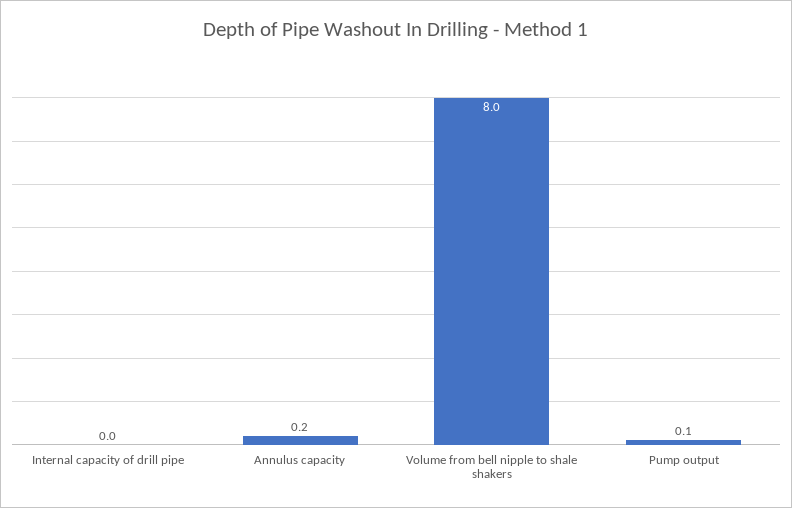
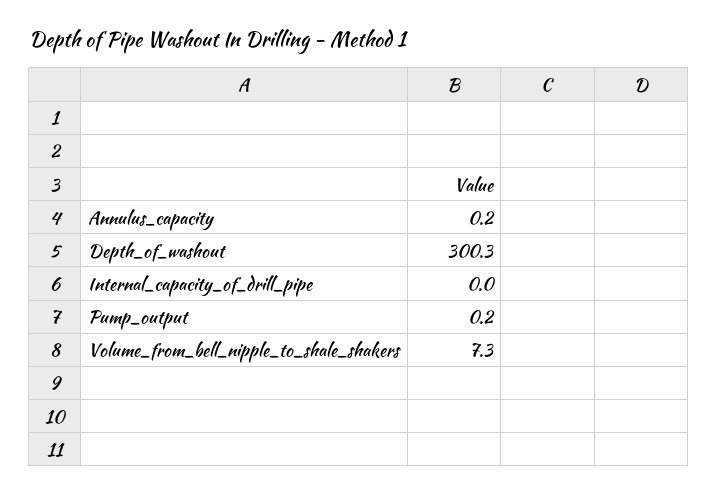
Volume from bell nipple to shale shakers: 8 -> 7.3
Pump output: 0.1 -> 0.2
Depth_of_washout: none -> 300.3

